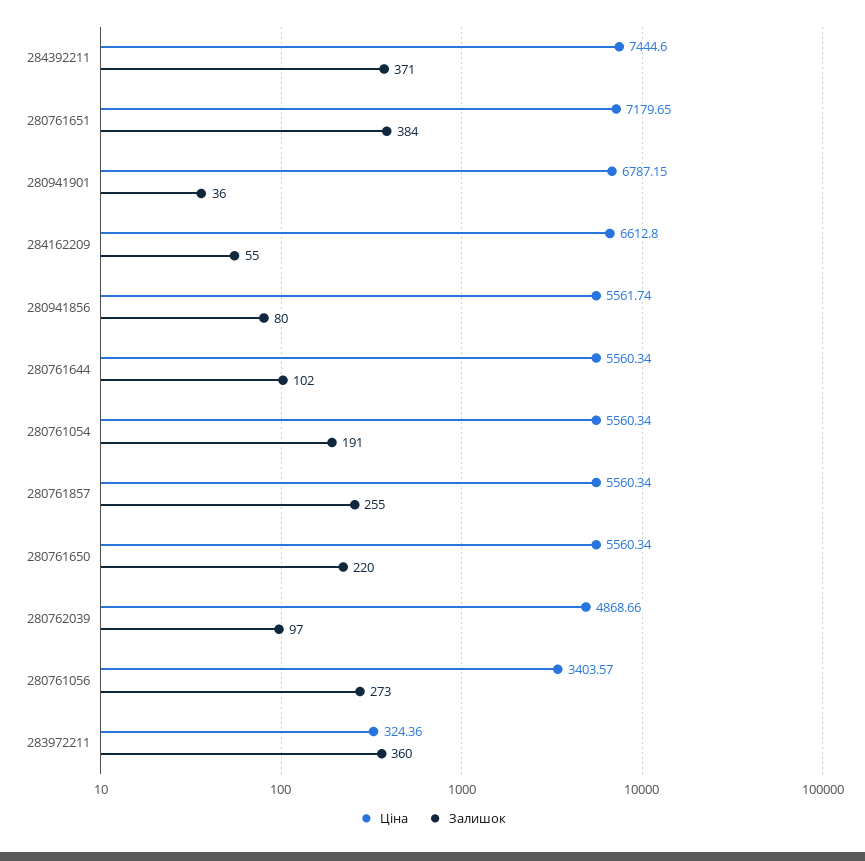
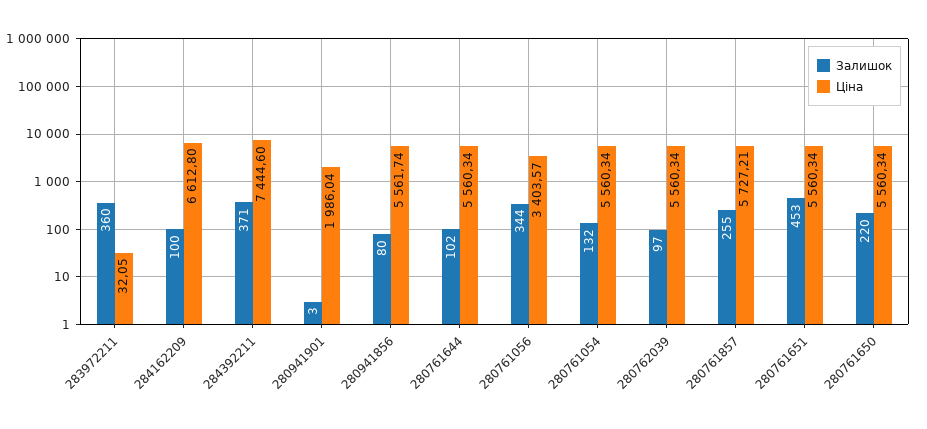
Ціна, 280761651: 7179.65 -> 5560.34
Залишок, 280761651: 384 -> 453
Ціна, 280941901: 6787.15 -> 1986.04
Залишок, 280941901: 36 -> 3
Залишок, 284162209: 55 -> 100
Залишок, 280761054: 191 -> 132
Ціна, 280761857: 5560.34 -> 5727.21
Ціна, 280762039: 4868.66 -> 5560.34
Залишок, 280761056: 273 -> 344
Ціна, 283972211: 324.36 -> 32.05

